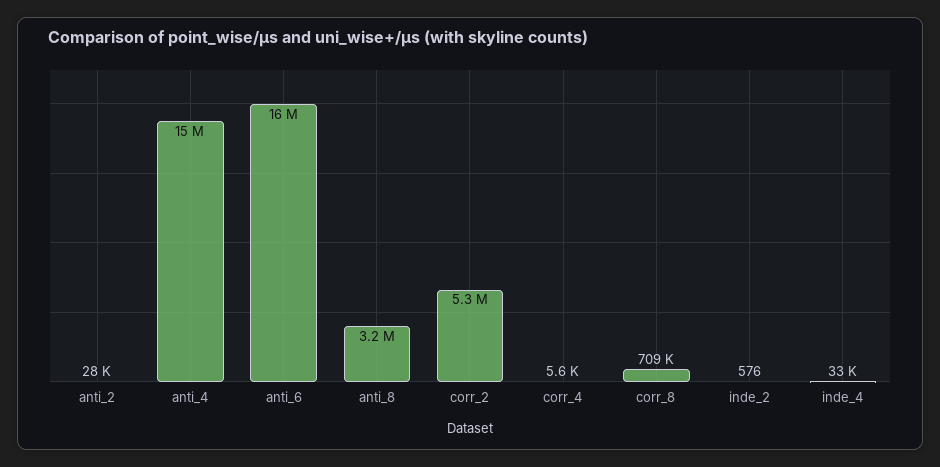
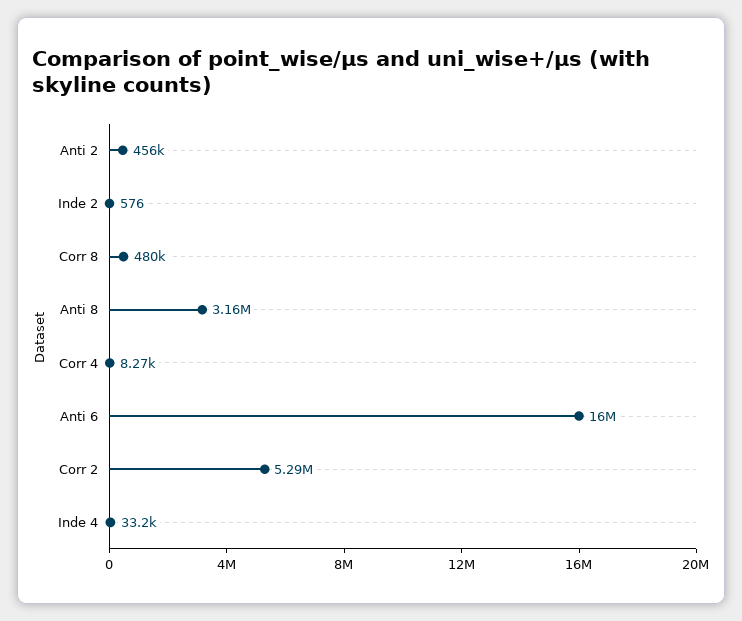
anti_2: 28000 -> 456000
anti_4: 15000000 -> none
corr_4: 5600 -> 8270
corr_8: 709000 -> 480000

